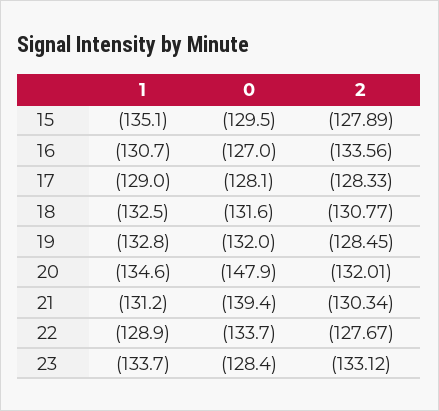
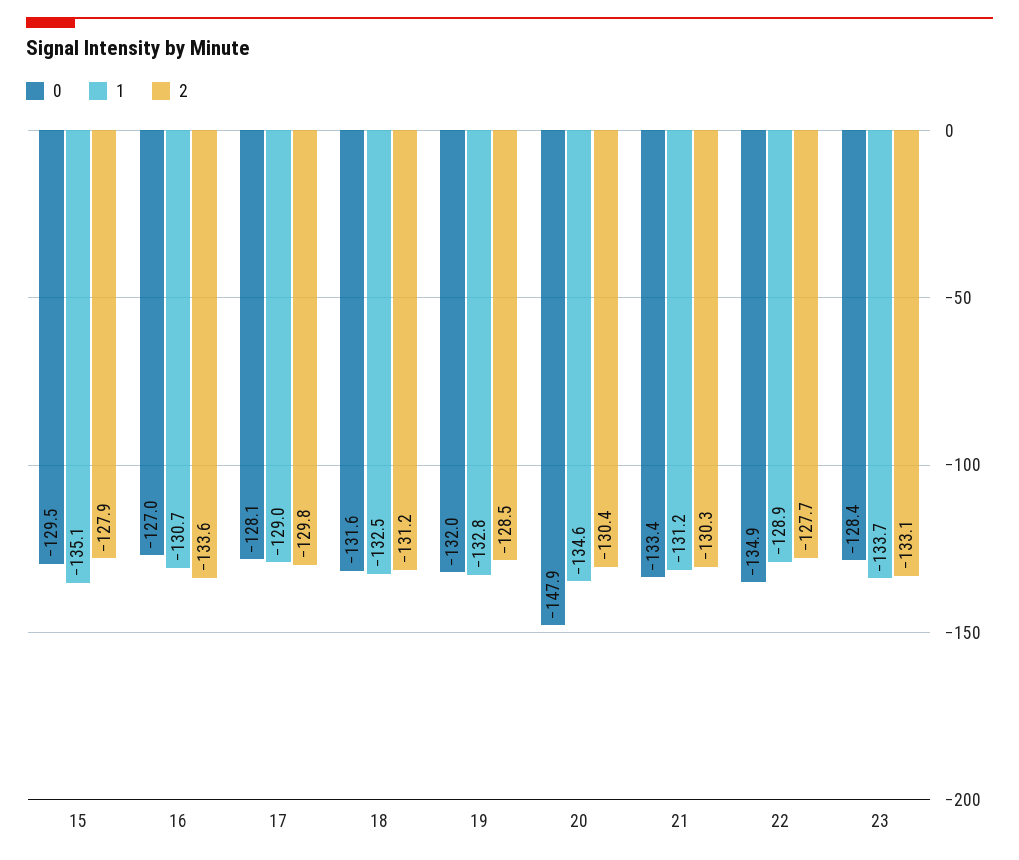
2, 17: -128.33 -> -129.8
2, 18: -130.77 -> -131.2
2, 20: -132.01 -> -130.4
0, 21: -139.4 -> -133.4
0, 22: -133.7 -> -134.9

